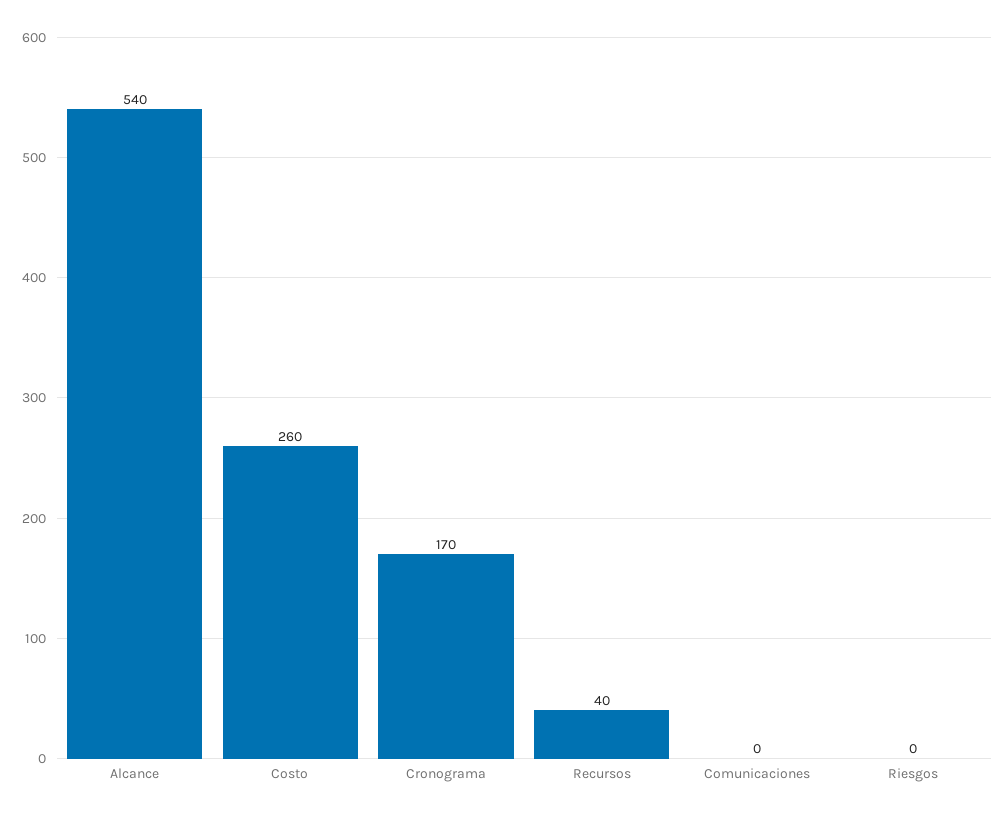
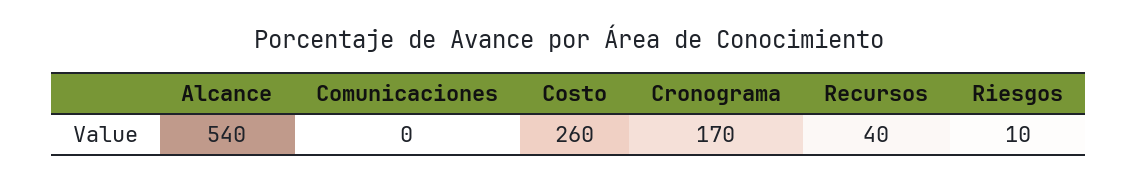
Riesgos: 0 -> 10

